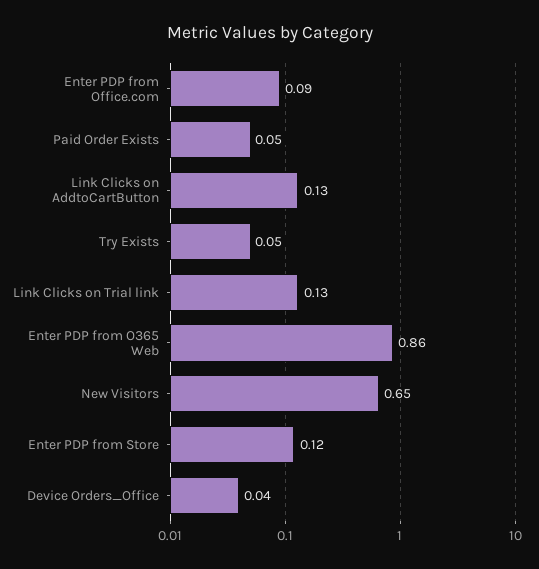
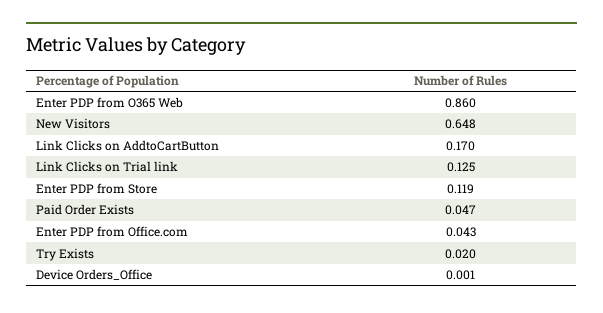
Enter PDP from Office.com: 0.09 -> 0.043
Link Clicks on AddtoCartButton: 0.13 -> 0.17
Try Exists: 0.05 -> 0.02
Device Orders_Office: 0.04 -> 0.001

